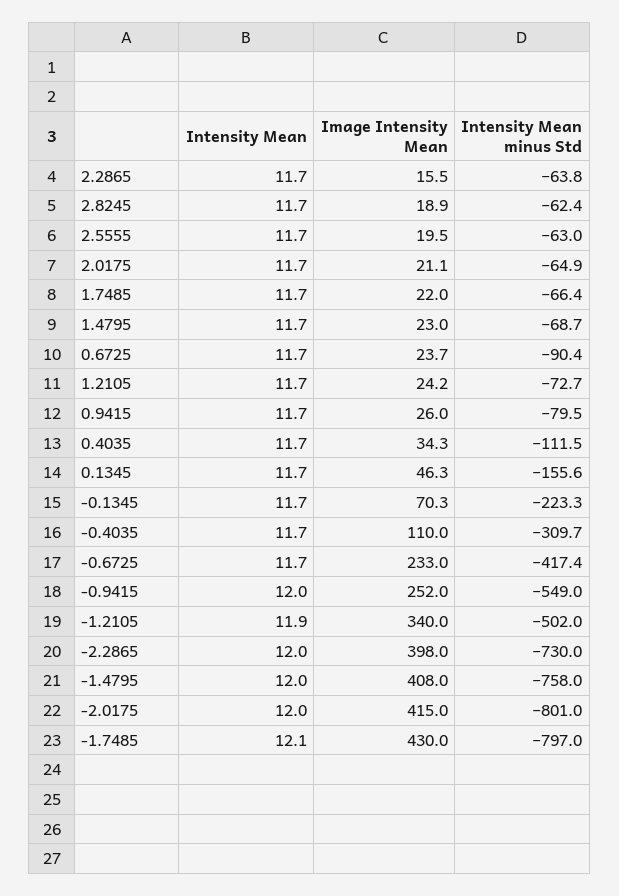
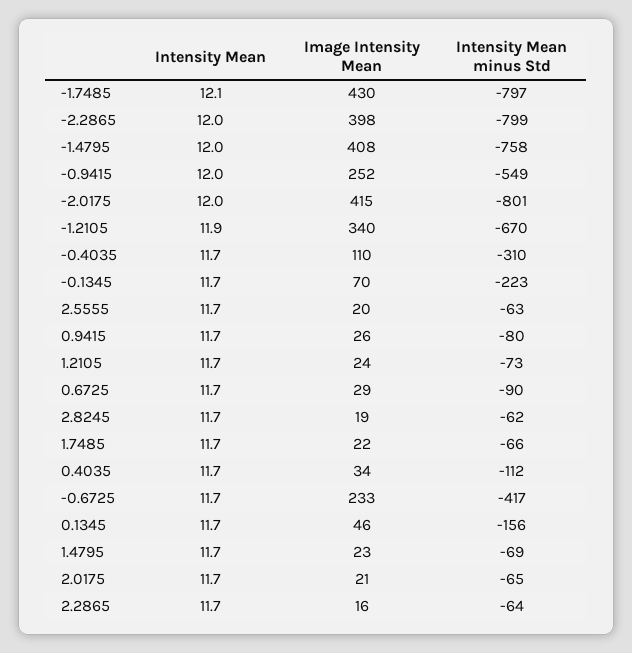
Image Intensity Mean, 0.6725: 23.7 -> 29
Intensity Mean minus Std, -1.2105: -502 -> -670
Intensity Mean minus Std, -2.2865: -730 -> -799

